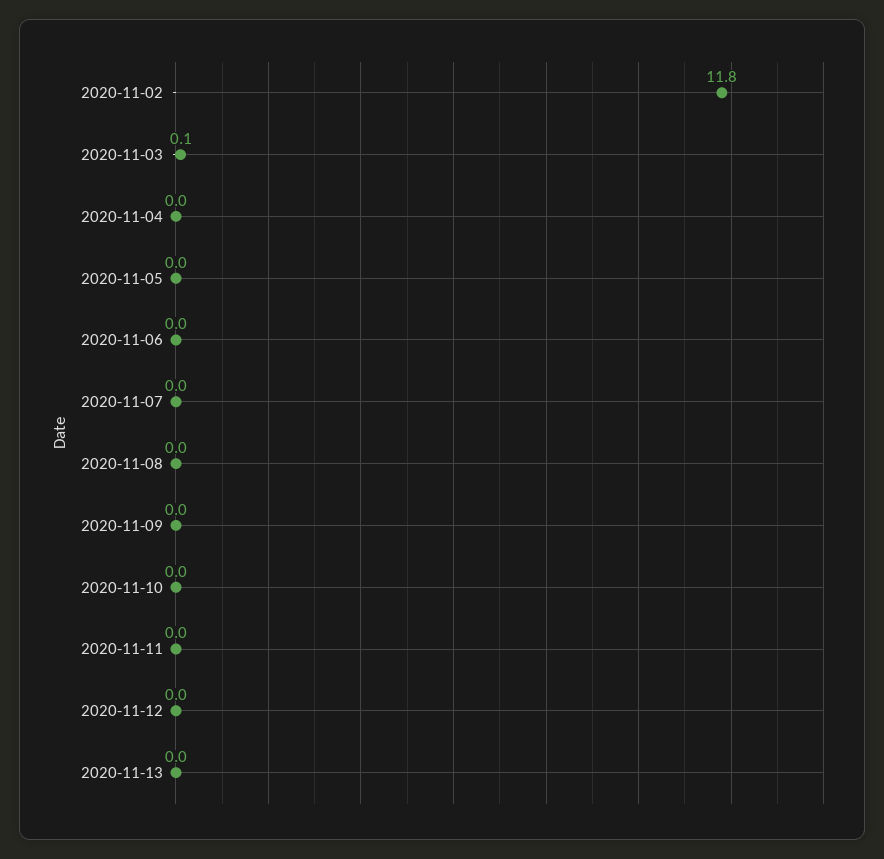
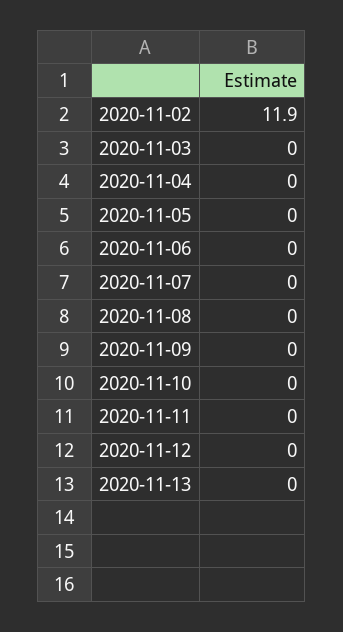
2020-11-02: 11.8 -> 11.9
2020-11-03: 0.1 -> 0

